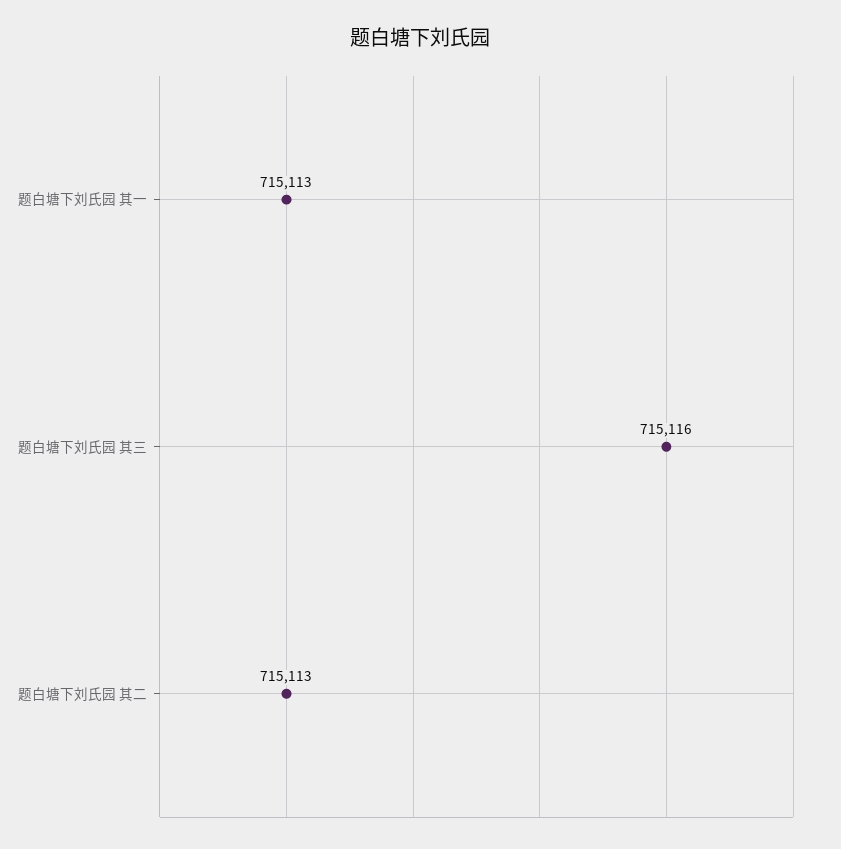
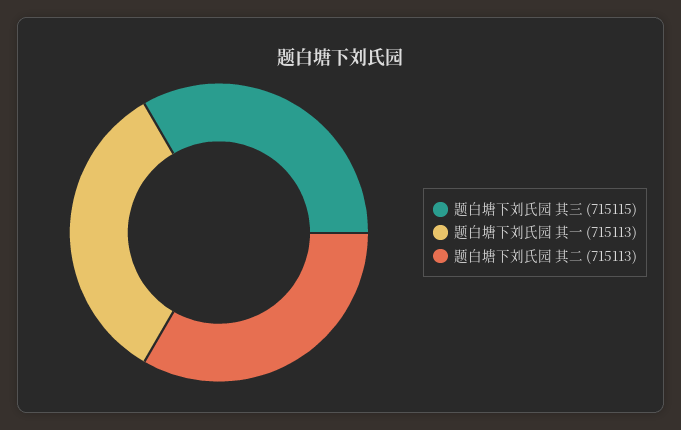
题白塘下刘氏园 其三: 715116 -> 715115

